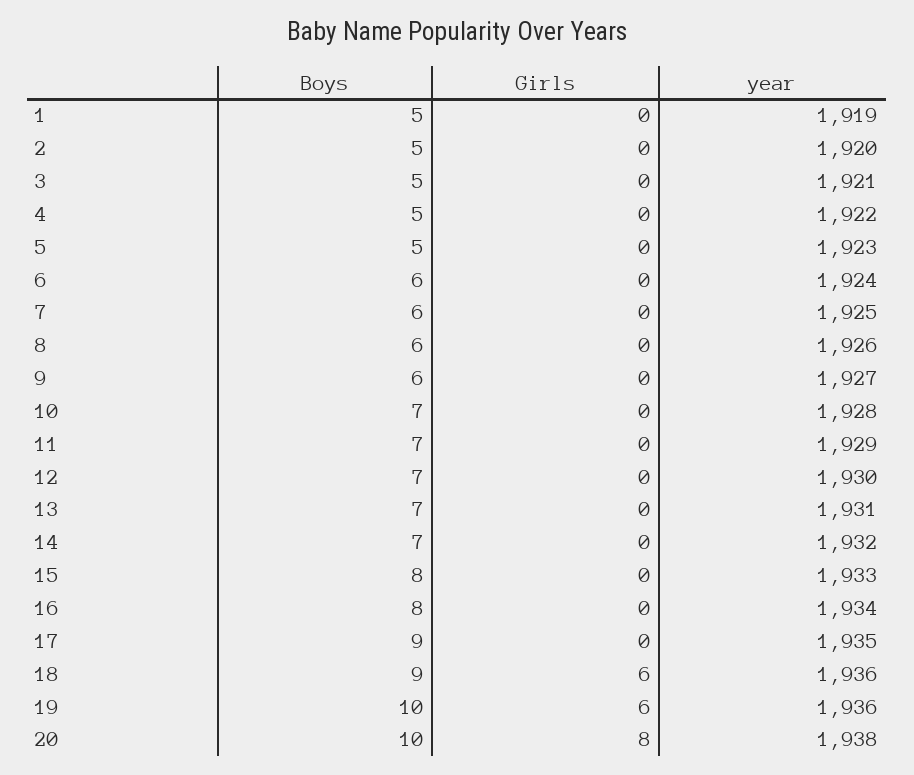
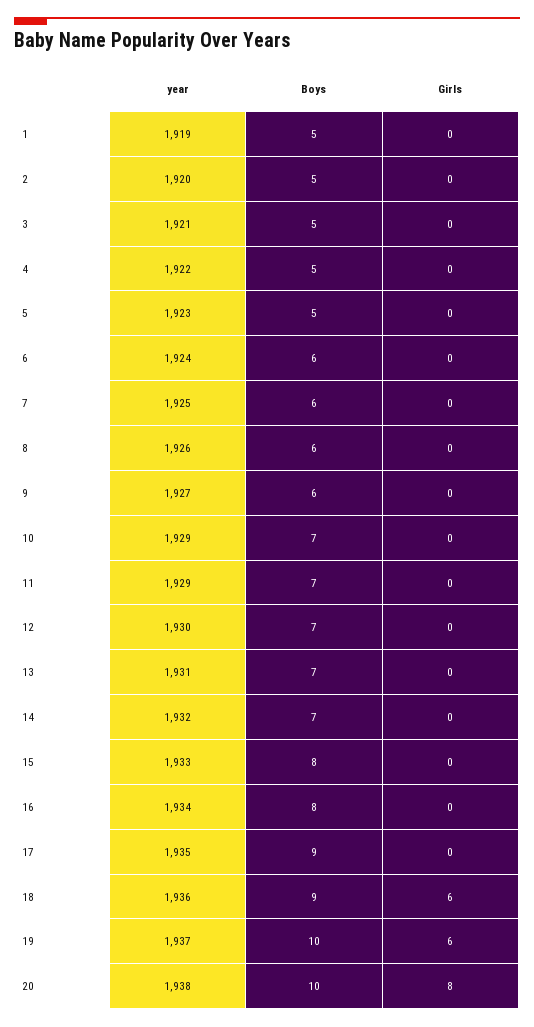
year, 10: 1928 -> 1929
year, 19: 1936 -> 1937

